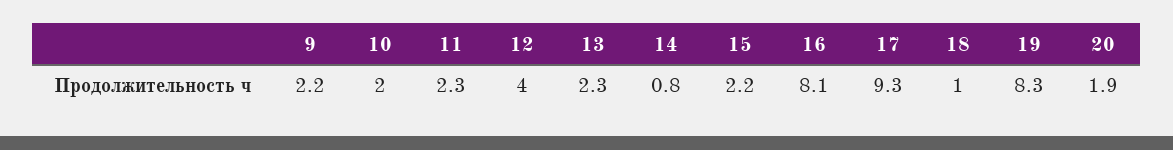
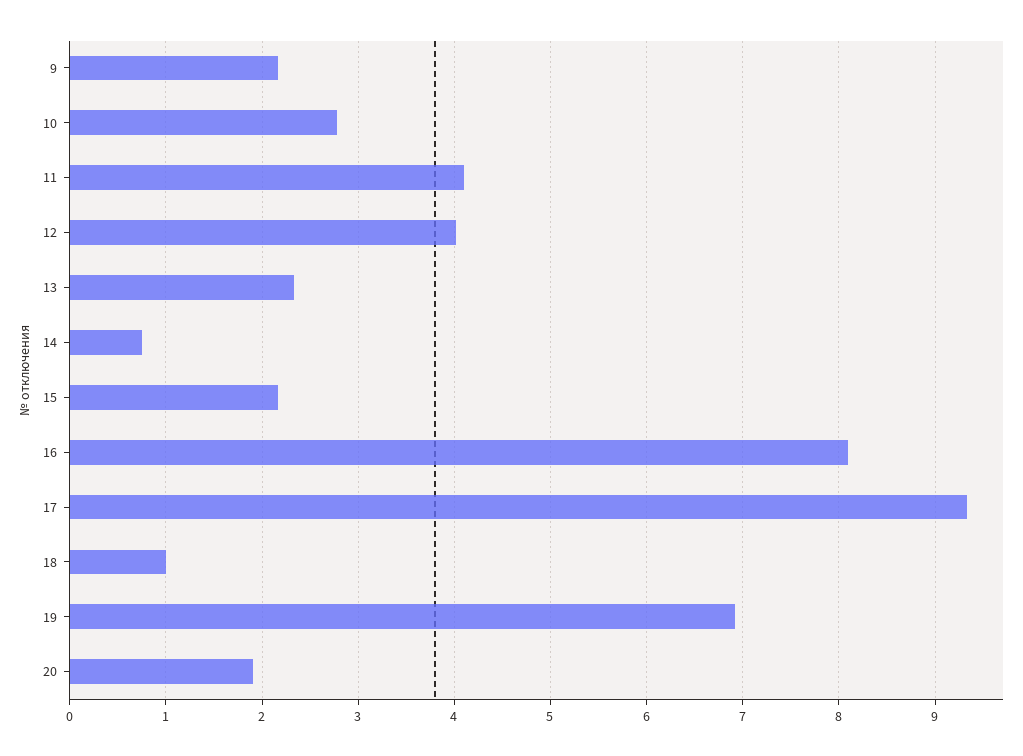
10: 2 -> 2.8
11: 2.3 -> 4.1
19: 8.3 -> 6.9

